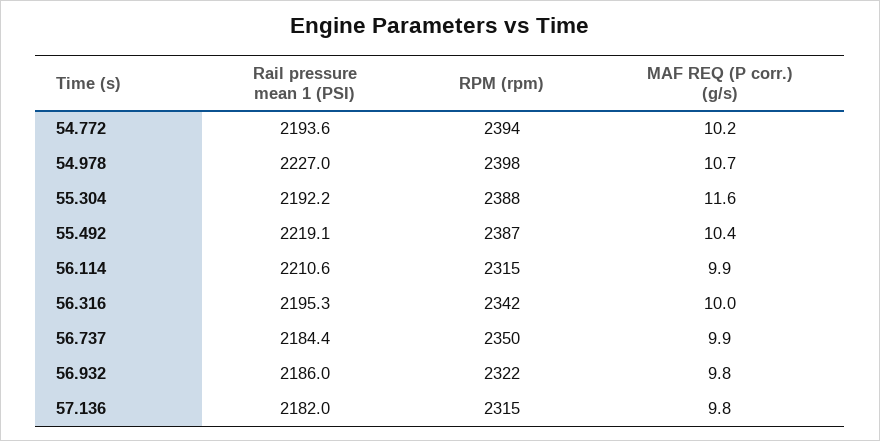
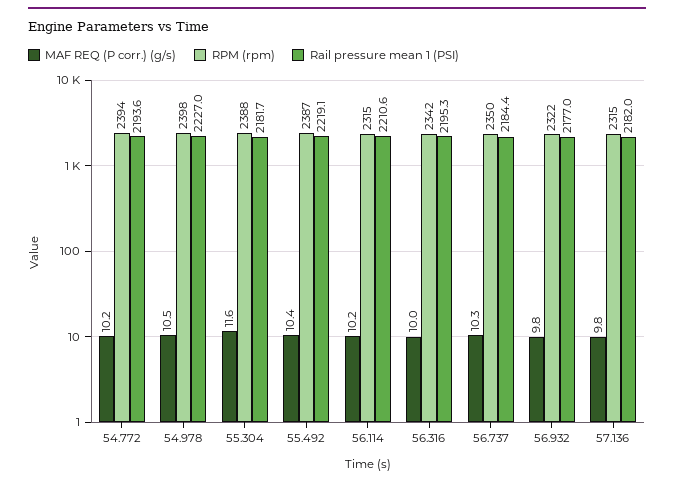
MAF REQ (P corr.) (g/s), 54.978: 10.7 -> 10.5
Rail pressure mean 1 (PSI), 55.304: 2192.2 -> 2181.7
MAF REQ (P corr.) (g/s), 56.114: 9.9 -> 10.2
MAF REQ (P corr.) (g/s), 56.737: 9.9 -> 10.3
Rail pressure mean 1 (PSI), 56.932: 2186 -> 2177

